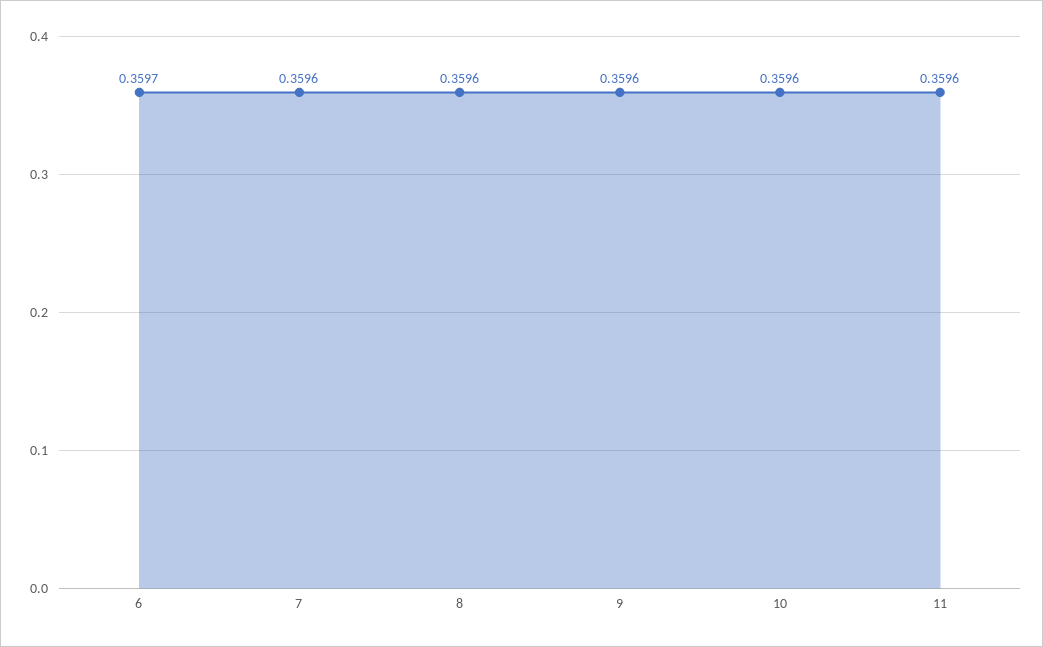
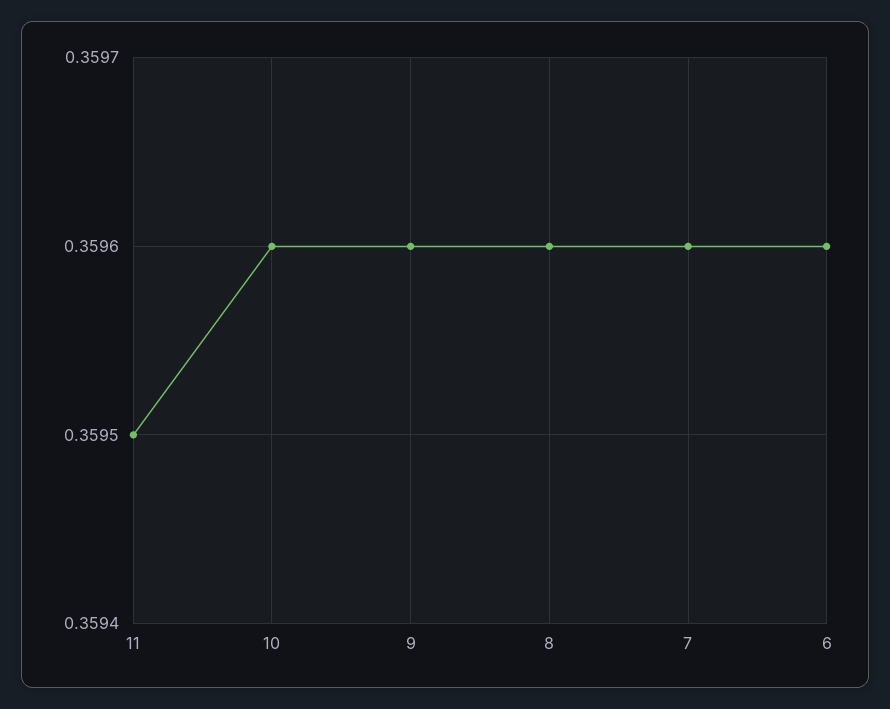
6: 0.3597 -> 0.3596
11: 0.3596 -> 0.3595

